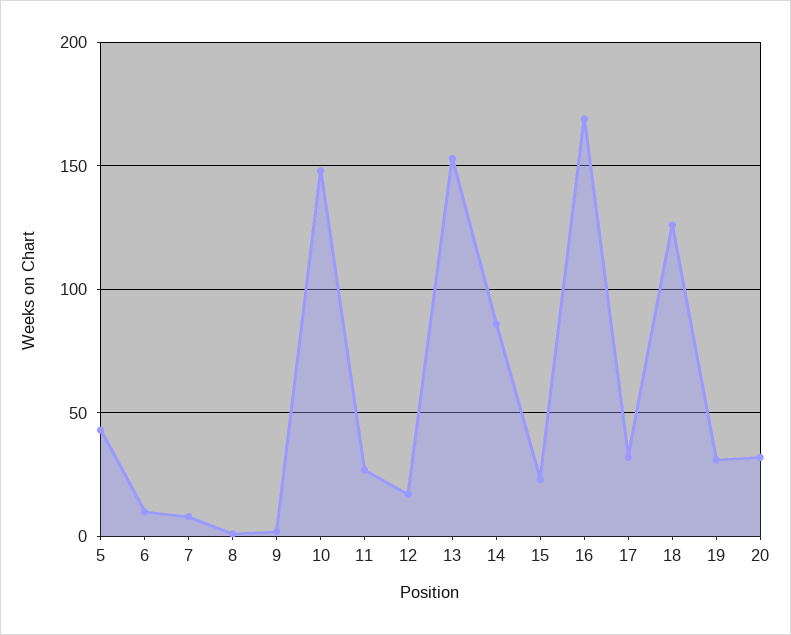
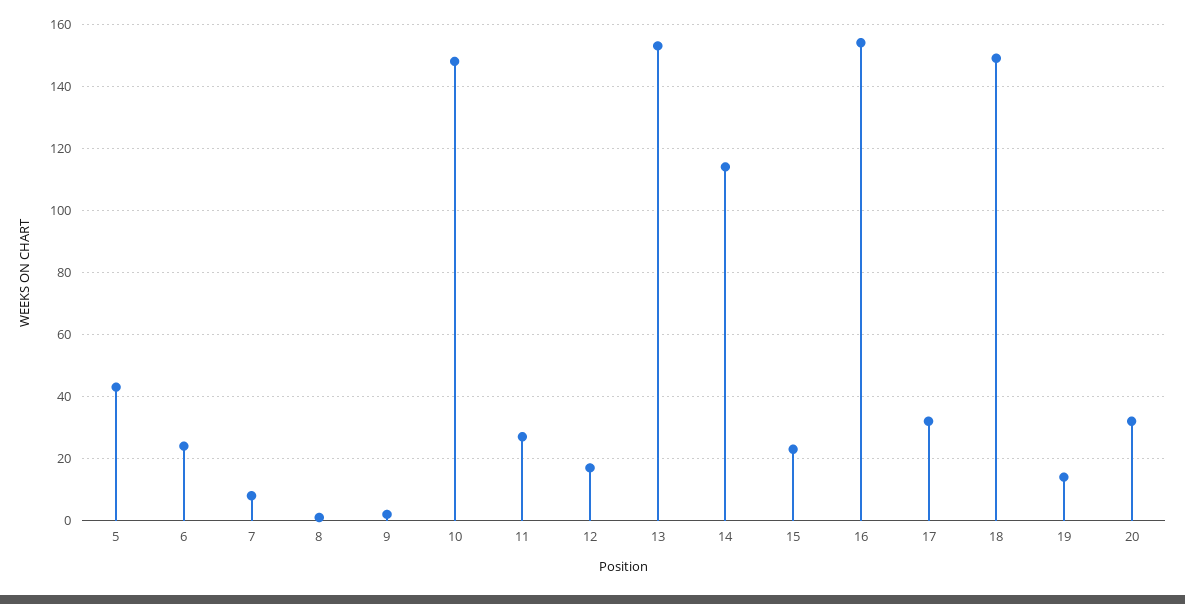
6: 10 -> 25
14: 85 -> 115
16: 170 -> 155
18: 125 -> 150
19: 30 -> 15

